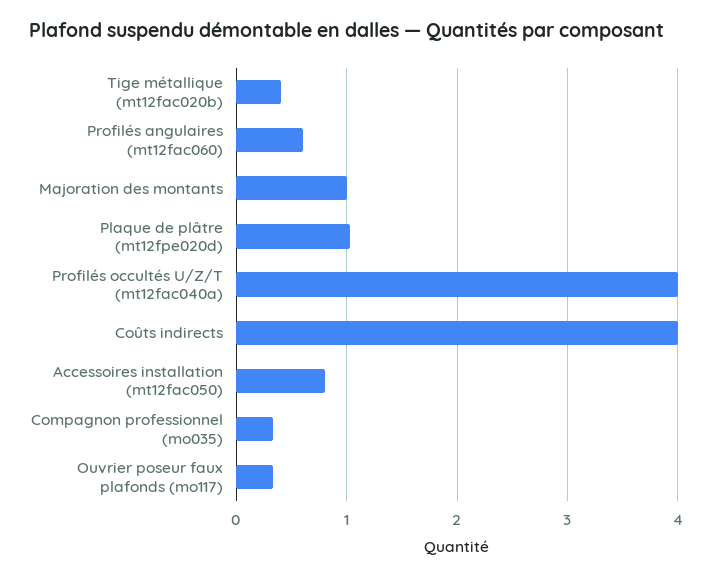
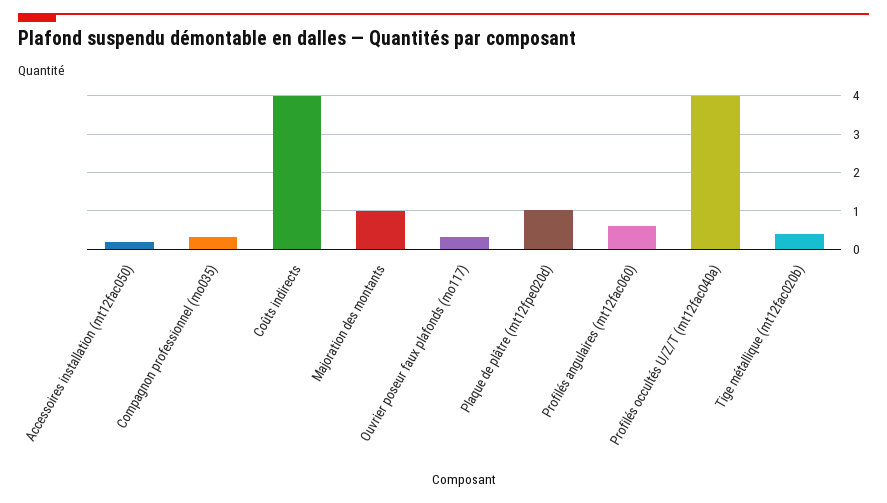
Accessoires installation (mt12fac050): 0.8 -> 0.2

